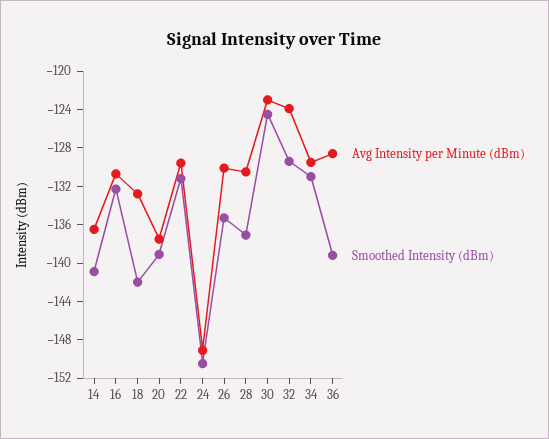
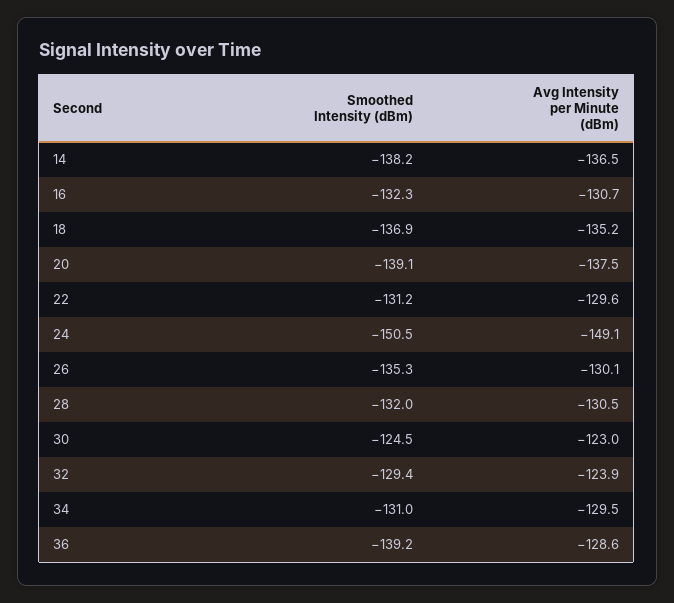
Smoothed Intensity (dBm), 14: -141 -> -138.2
Avg Intensity per Minute (dBm), 18: -133 -> -135.2
Smoothed Intensity (dBm), 18: -142 -> -136.9
Smoothed Intensity (dBm), 28: -137 -> -132

